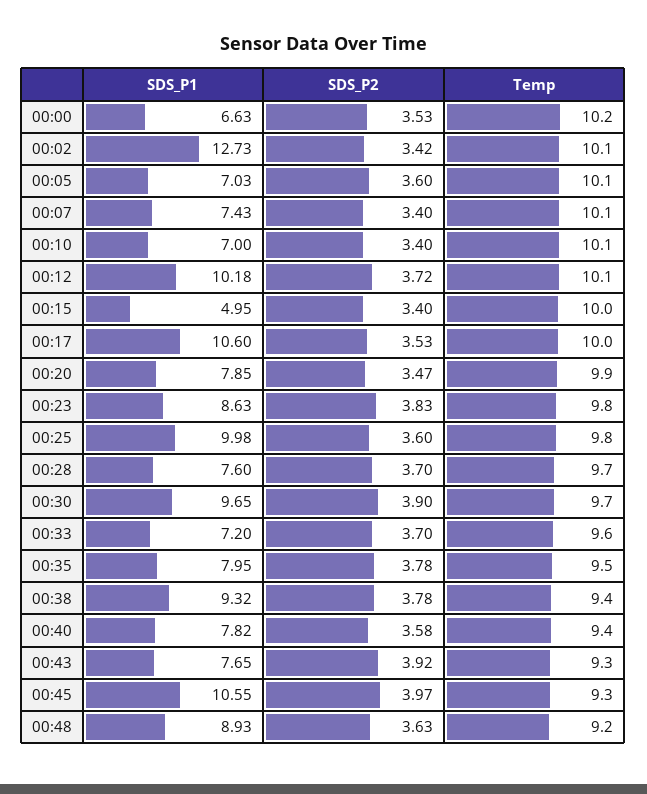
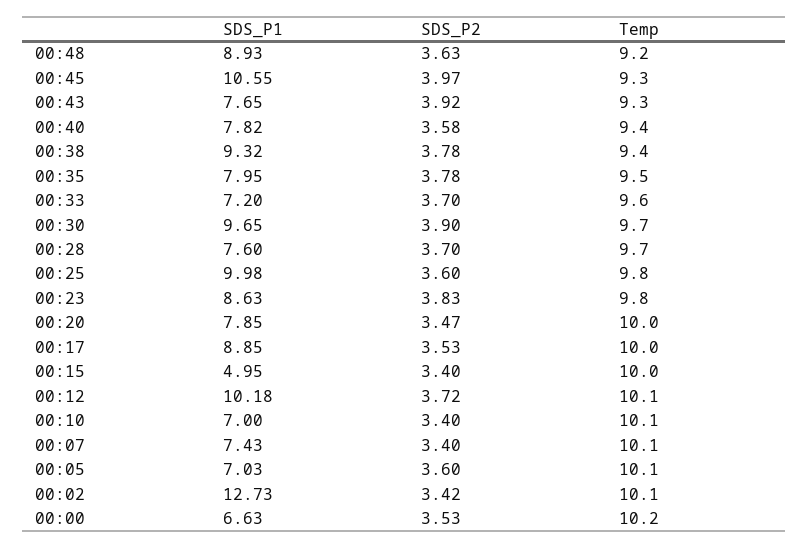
SDS_P1, 00:17: 10.6 -> 8.85
Temp, 00:20: 9.9 -> 10

